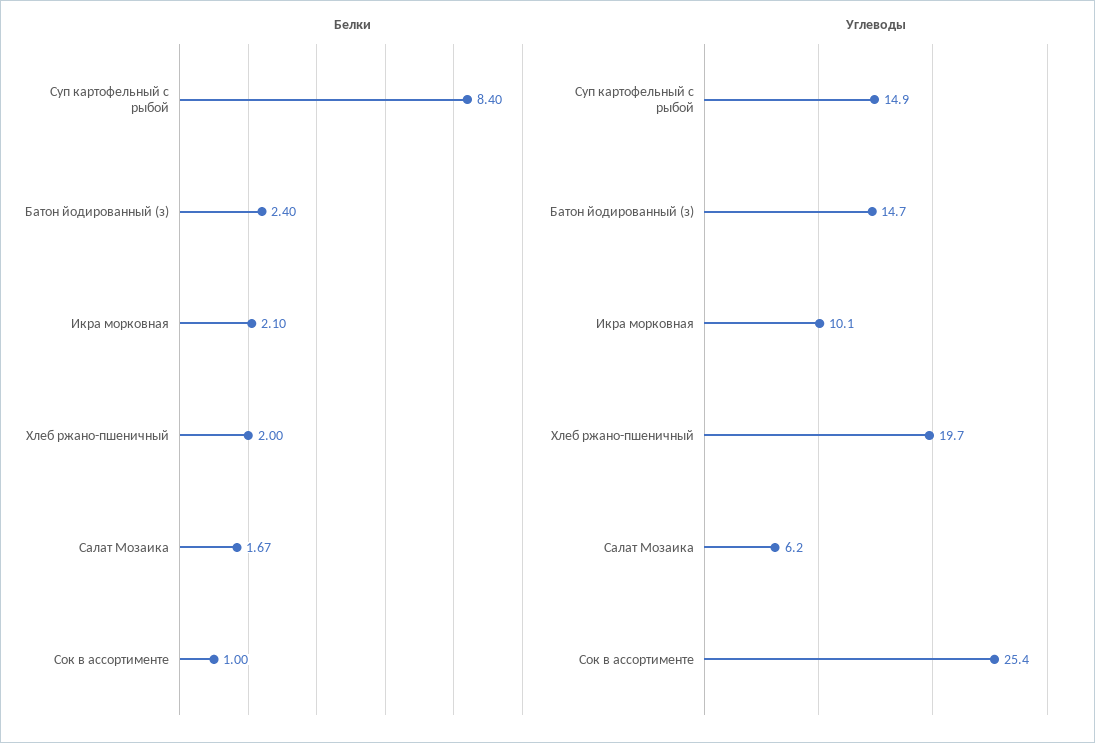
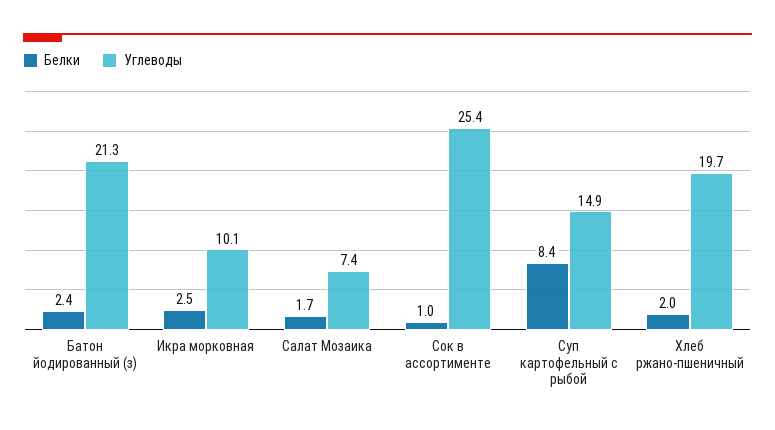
Белки, Икра морковная: 2.1 -> 2.5
Углеводы, Батон йодированный (з): 14.7 -> 21.3
Углеводы, Салат Мозаика: 6.2 -> 7.4

